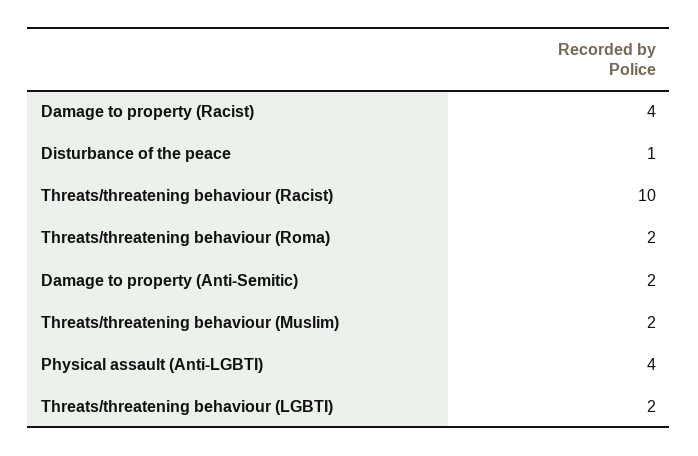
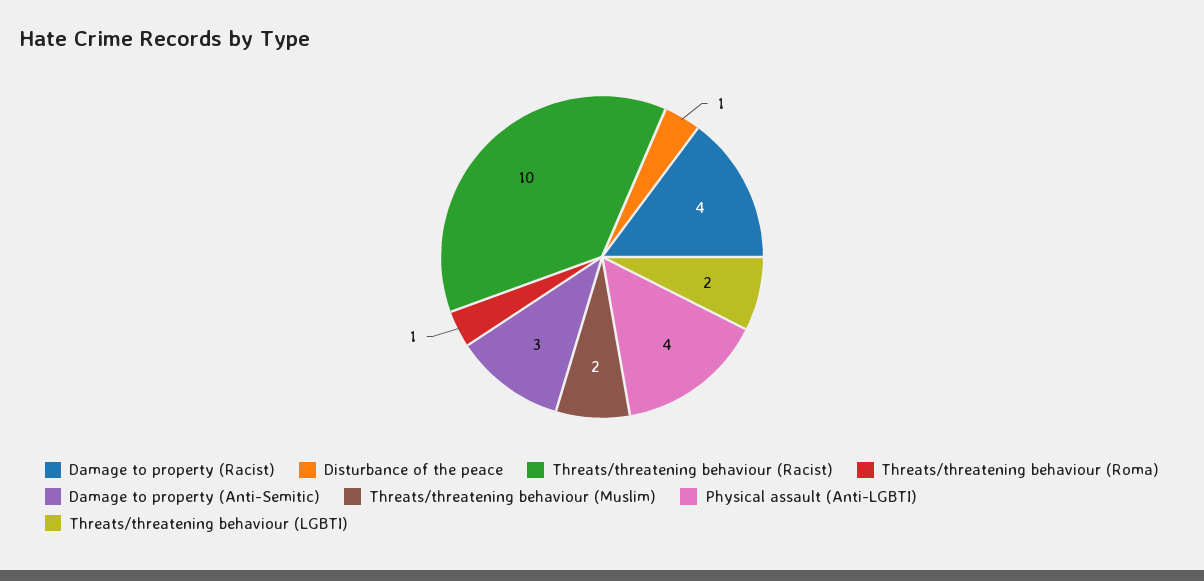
Threats/threatening behaviour (Roma): 2 -> 1
Damage to property (Anti-Semitic): 2 -> 3

